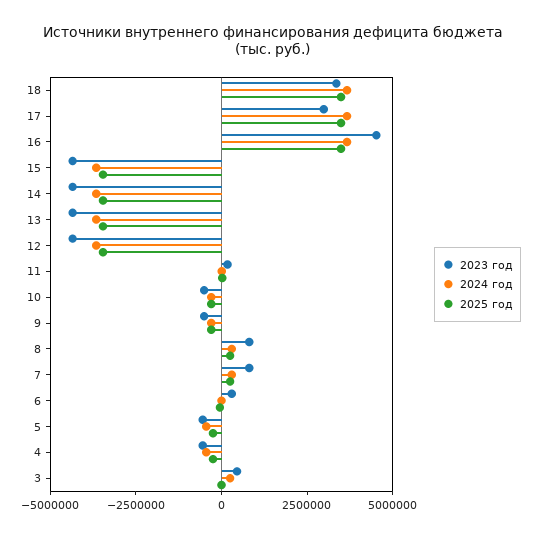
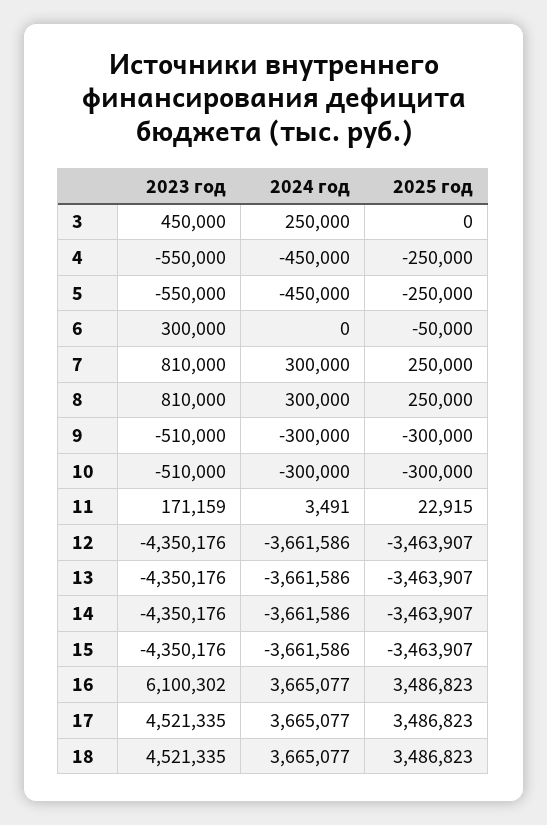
2023 год, 18: 3500000 -> 4521335
2023 год, 17: 3000000 -> 4521335
2023 год, 16: 4500000 -> 6100302

